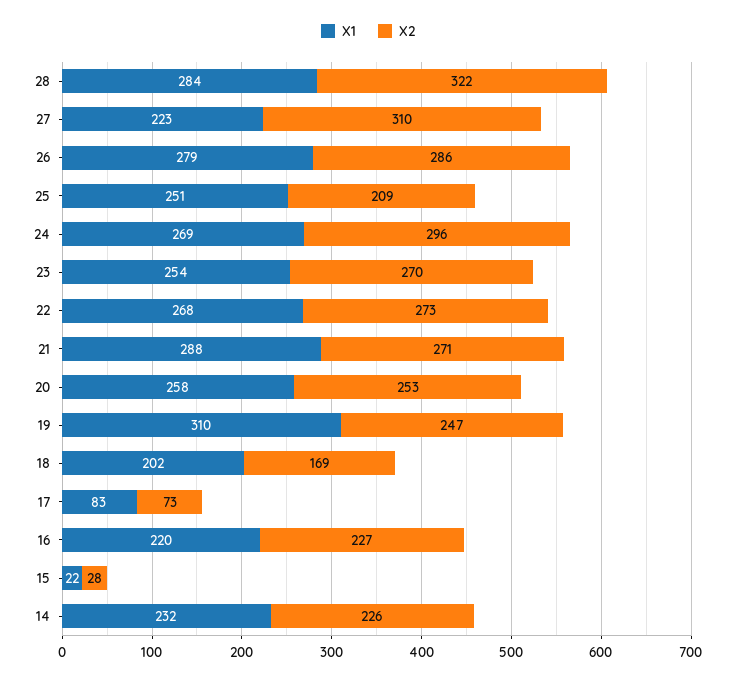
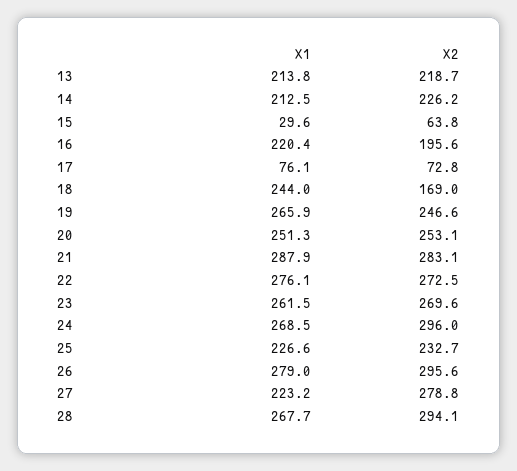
X1, 28: 284 -> 267.7
X2, 28: 322 -> 294.1
X2, 27: 310 -> 278.8
X2, 26: 286 -> 295.6
X1, 25: 251 -> 226.6
X2, 25: 209 -> 232.7
X1, 23: 254 -> 261.5
X1, 22: 268 -> 276.1
X2, 21: 271 -> 283.1
X1, 20: 258 -> 251.3
X1, 19: 310 -> 265.9
X1, 18: 202 -> 244
X1, 17: 83 -> 76.1
X2, 16: 227 -> 195.6
X1, 15: 22 -> 29.6
X2, 15: 28 -> 63.8
X1, 14: 232 -> 212.5
X1, 13: none -> 213.8
X2, 13: none -> 218.7

